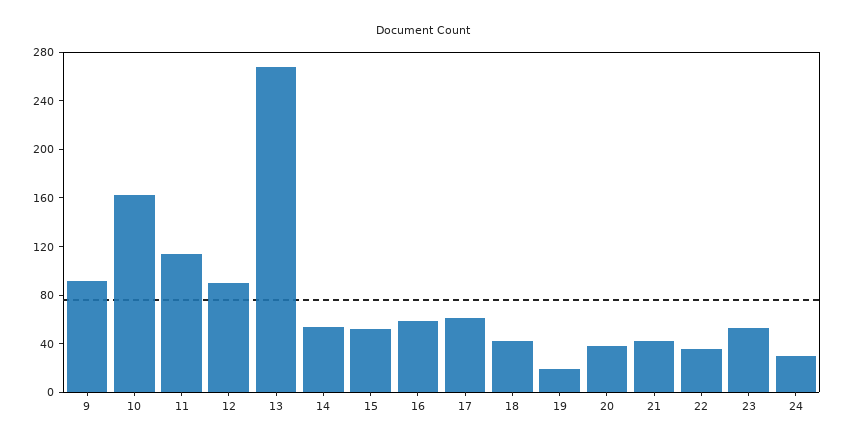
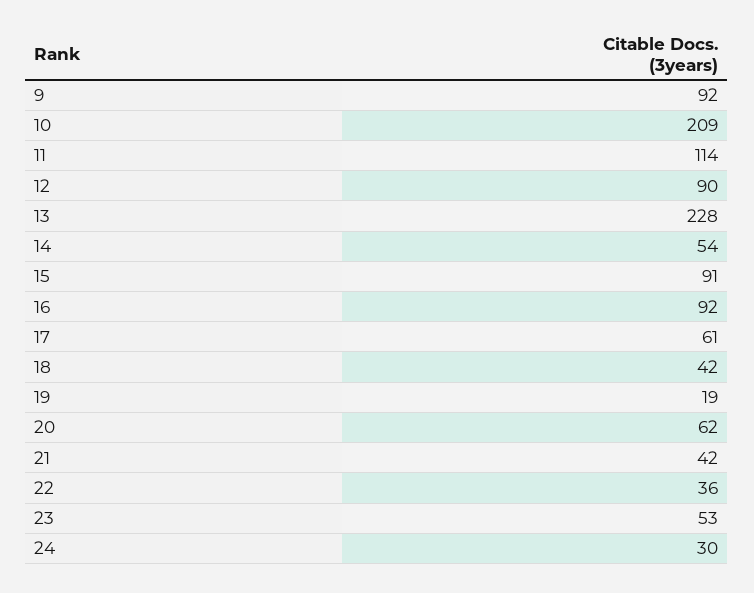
10: 160 -> 209
13: 270 -> 228
15: 50 -> 91
16: 60 -> 92
20: 40 -> 62

